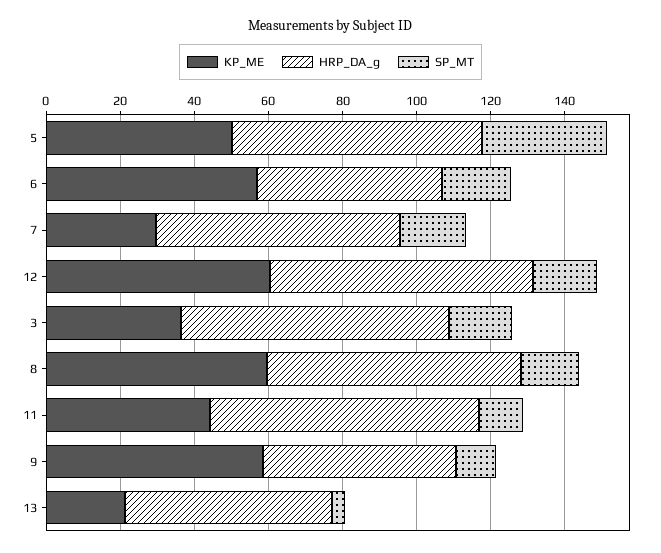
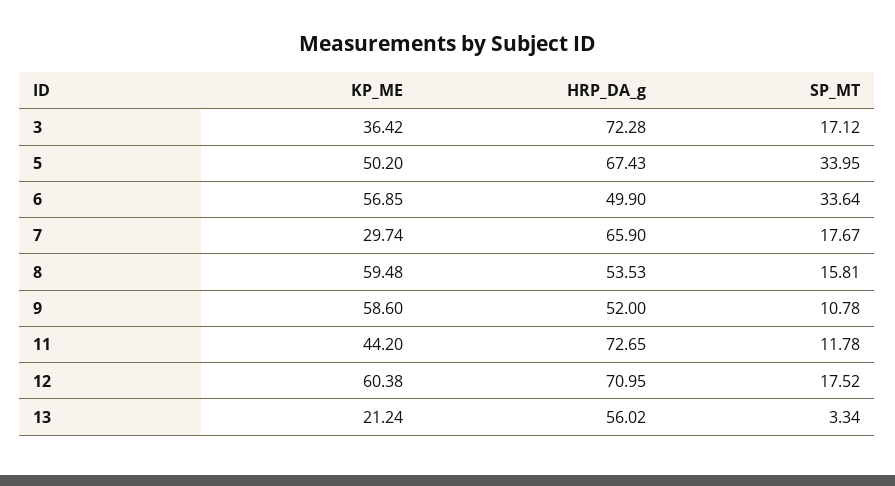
SP_MT, 6: 20 -> 33.64
HRP_DA_g, 8: 70 -> 53.53

